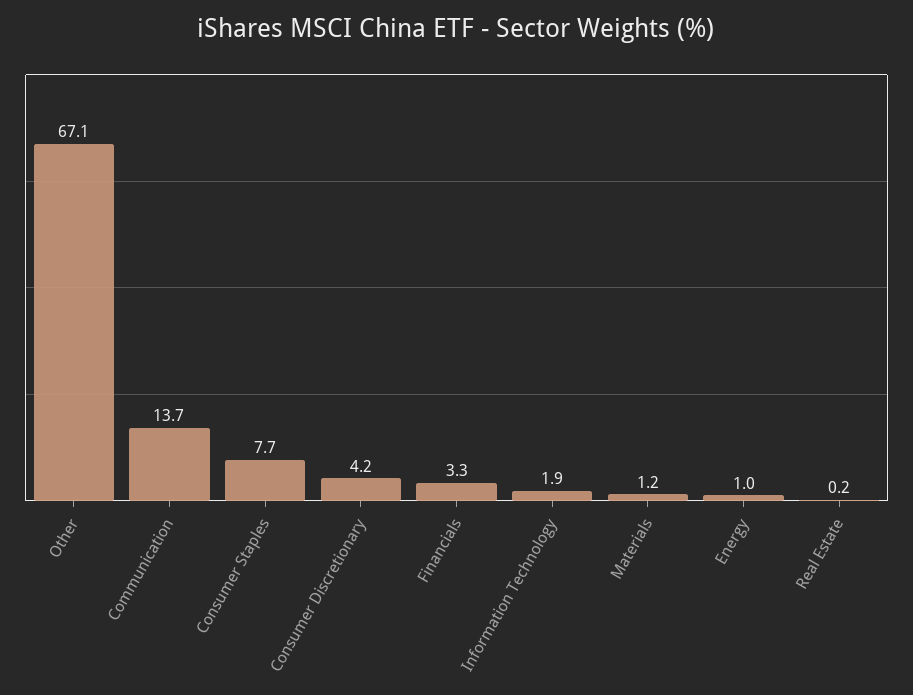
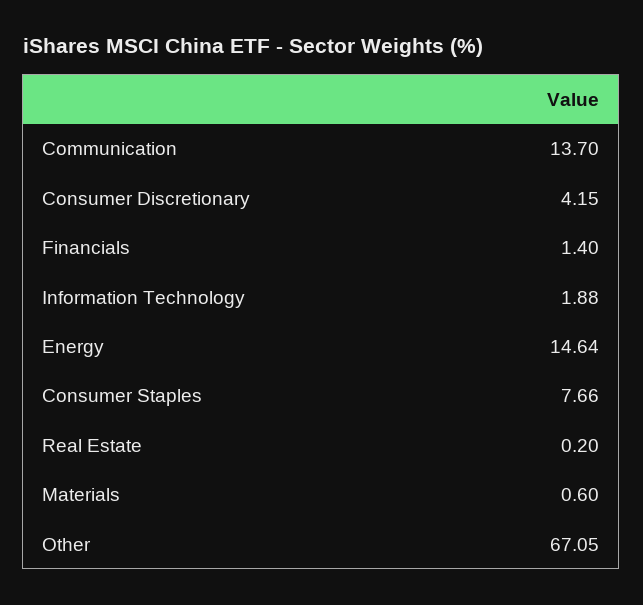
Financials: 3.3 -> 1.4
Materials: 1.2 -> 0.6
Energy: 1 -> 14.64

